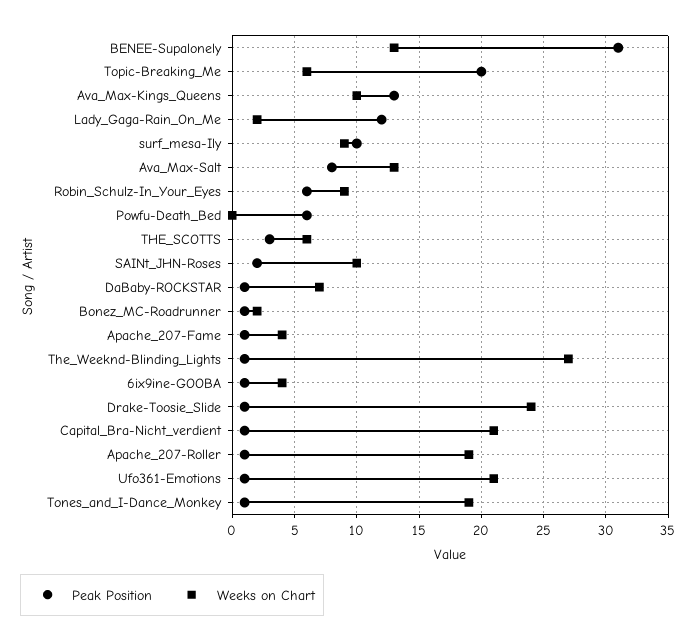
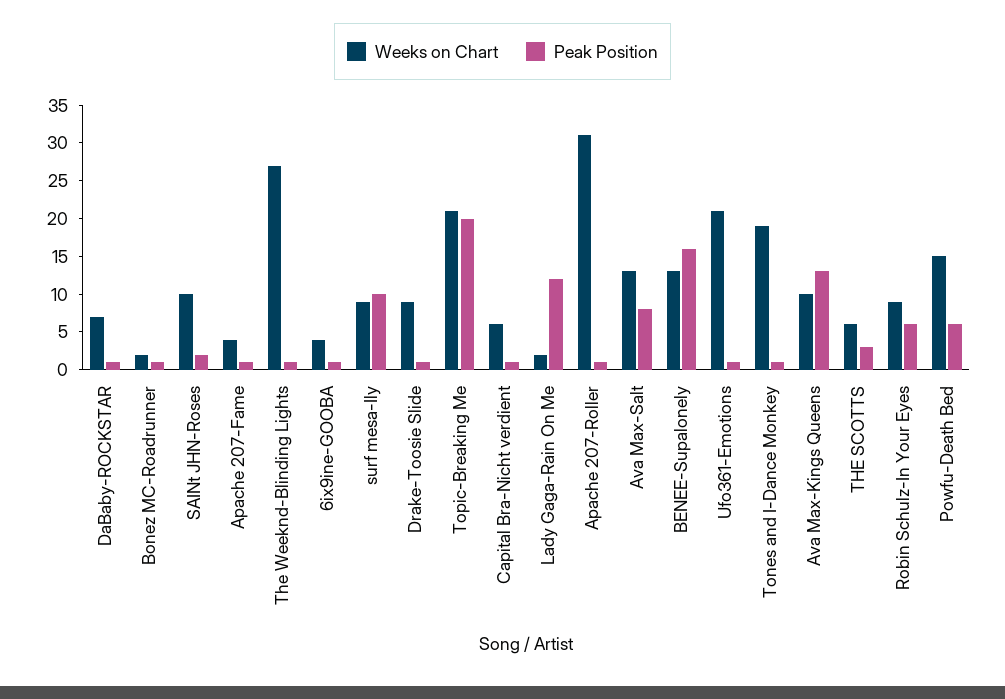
Peak Position, BENEE-Supalonely: 31 -> 15
Weeks on Chart, Topic-Breaking_Me: 6 -> 20
Weeks on Chart, Powfu-Death_Bed: 0 -> 15
Weeks on Chart, Drake-Toosie_Slide: 24 -> 10
Weeks on Chart, Capital_Bra-Nicht_verdient: 21 -> 5
Weeks on Chart, Apache_207-Roller: 19 -> 30

